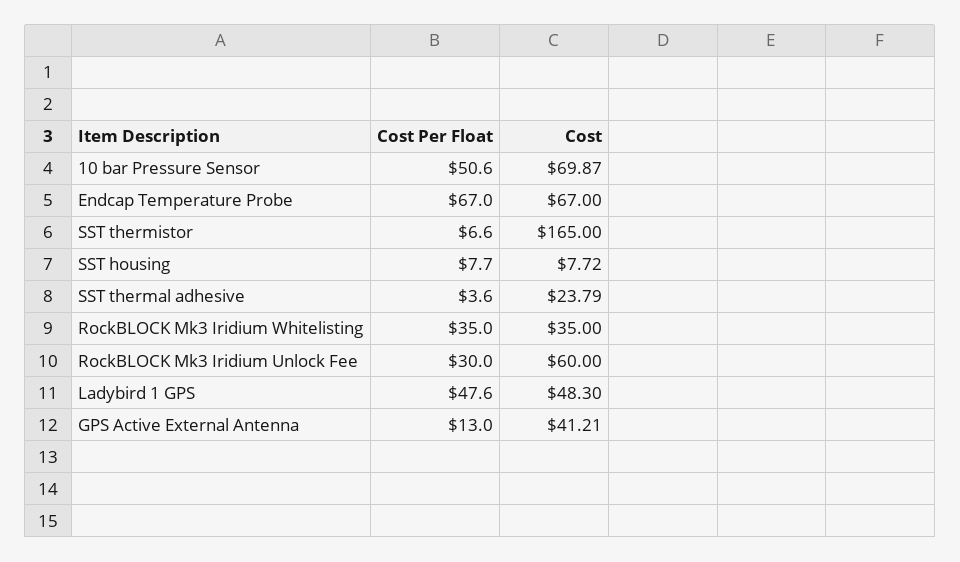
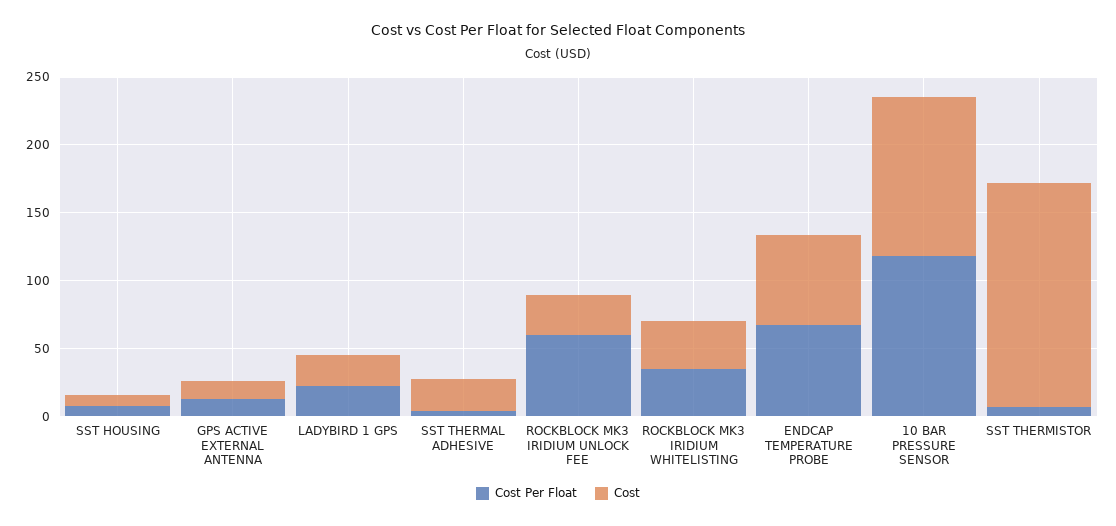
Cost Per Float, 10 bar Pressure Sensor: 50.6 -> 120
Cost, 10 bar Pressure Sensor: 69.87 -> 120
Cost Per Float, RockBLOCK Mk3 Iridium Unlock Fee: 30 -> 60
Cost, RockBLOCK Mk3 Iridium Unlock Fee: 60 -> 30
Cost Per Float, Ladybird 1 GPS: 47.6 -> 20
Cost, Ladybird 1 GPS: 48.3 -> 20
Cost, GPS Active External Antenna: 41.21 -> 10

